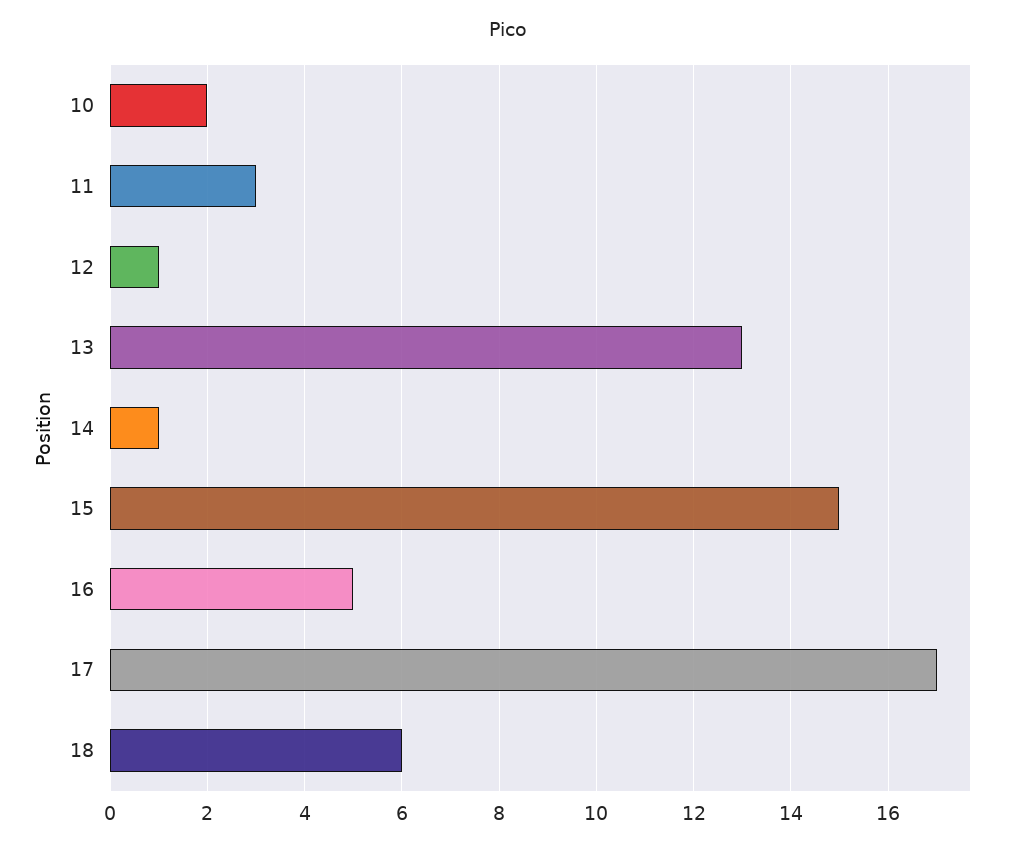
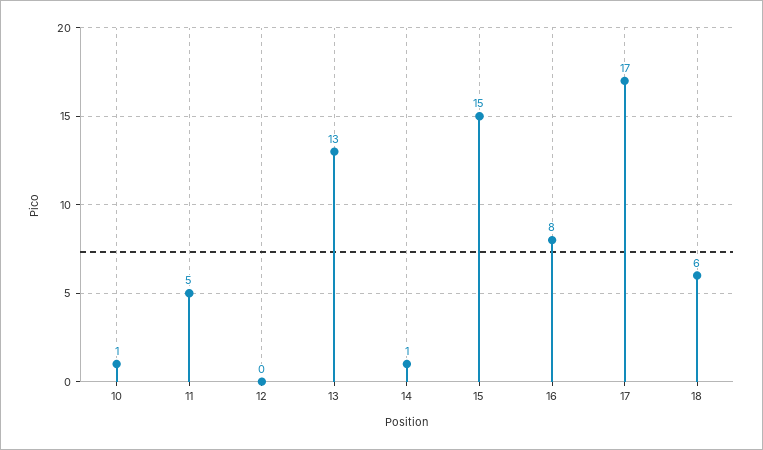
10: 2 -> 1
11: 3 -> 5
12: 1 -> 0
16: 5 -> 8

